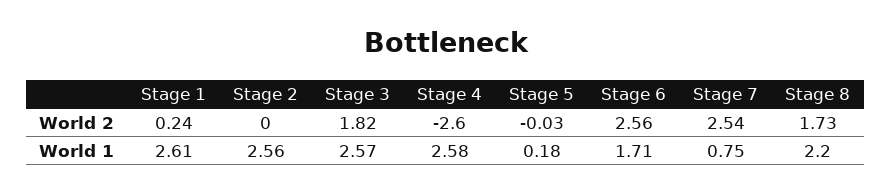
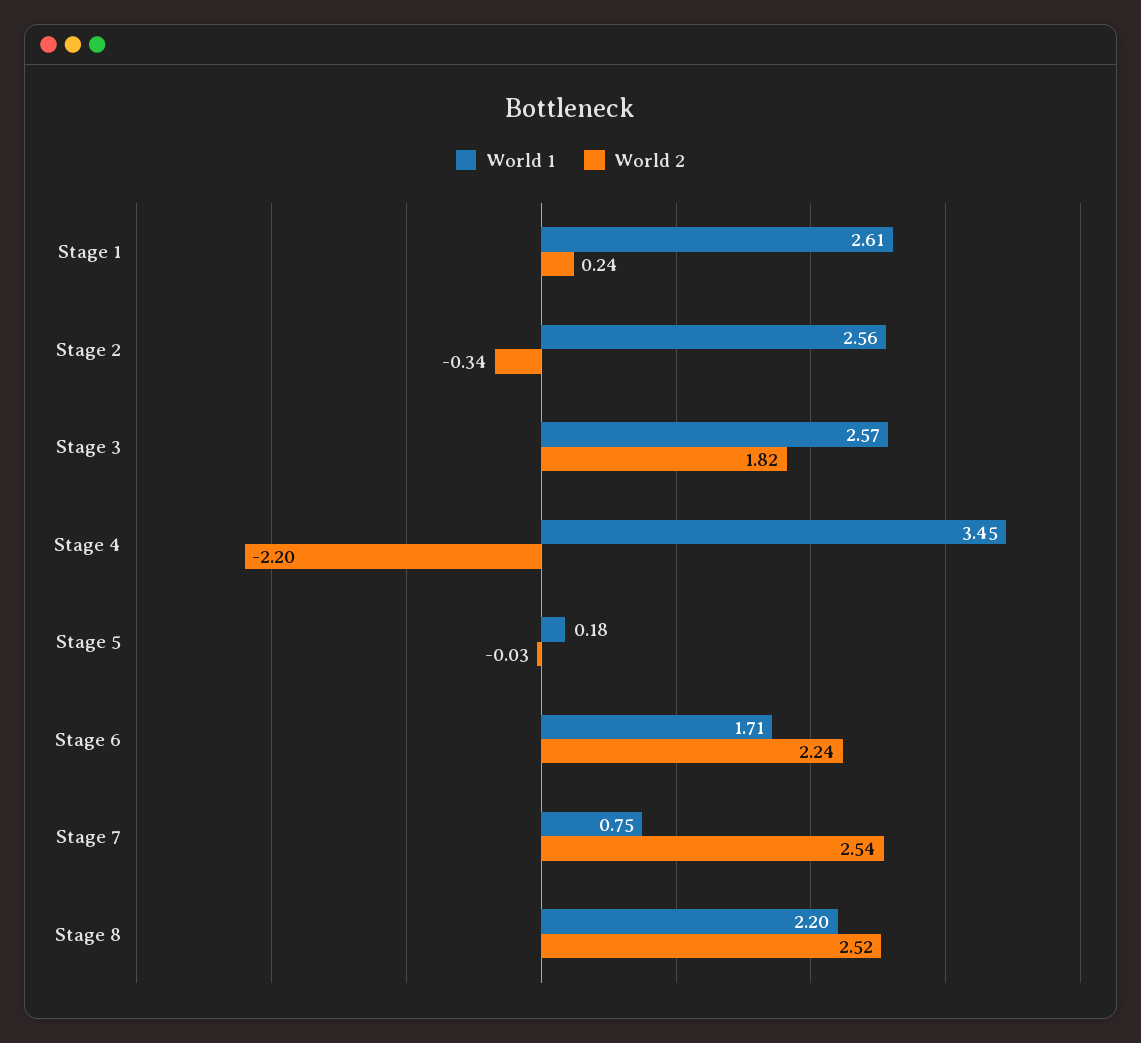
World 2, Stage 2: 0 -> -0.34
World 2, Stage 4: -2.6 -> -2.2
World 2, Stage 6: 2.56 -> 2.24
World 2, Stage 8: 1.73 -> 2.52
World 1, Stage 4: 2.58 -> 3.45

